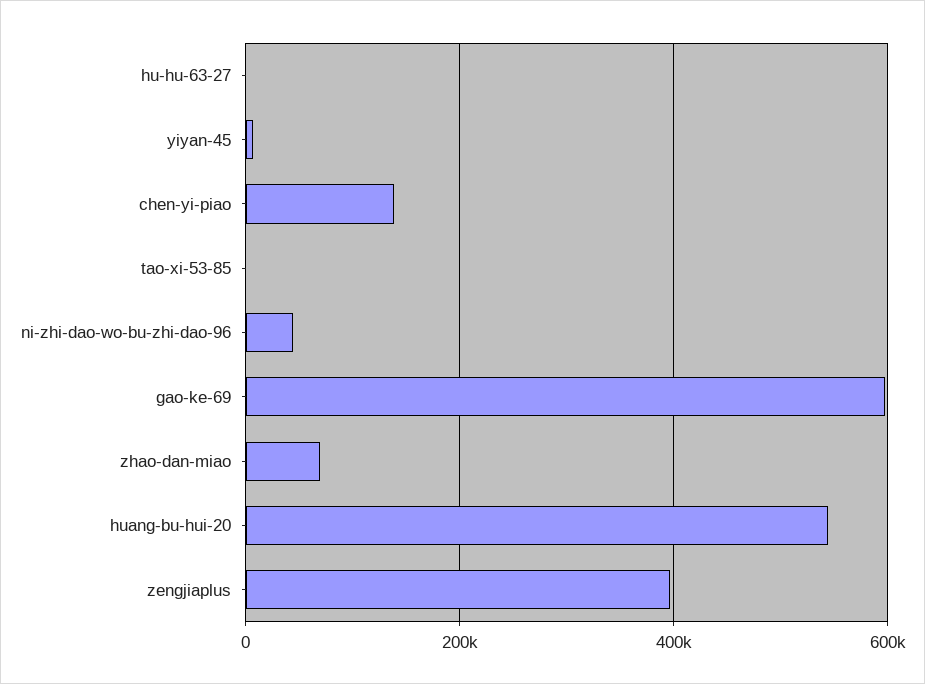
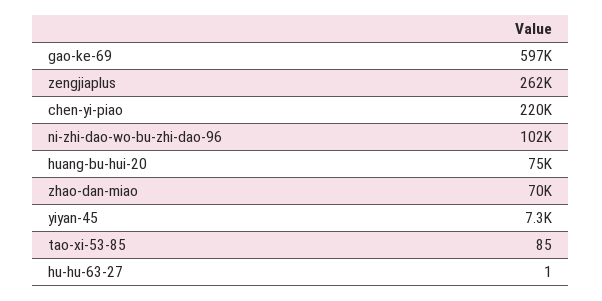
chen-yi-piao: 140000 -> 220000
ni-zhi-dao-wo-bu-zhi-dao-96: 40000 -> 102000
huang-bu-hui-20: 540000 -> 75000
zengjiaplus: 400000 -> 262000

